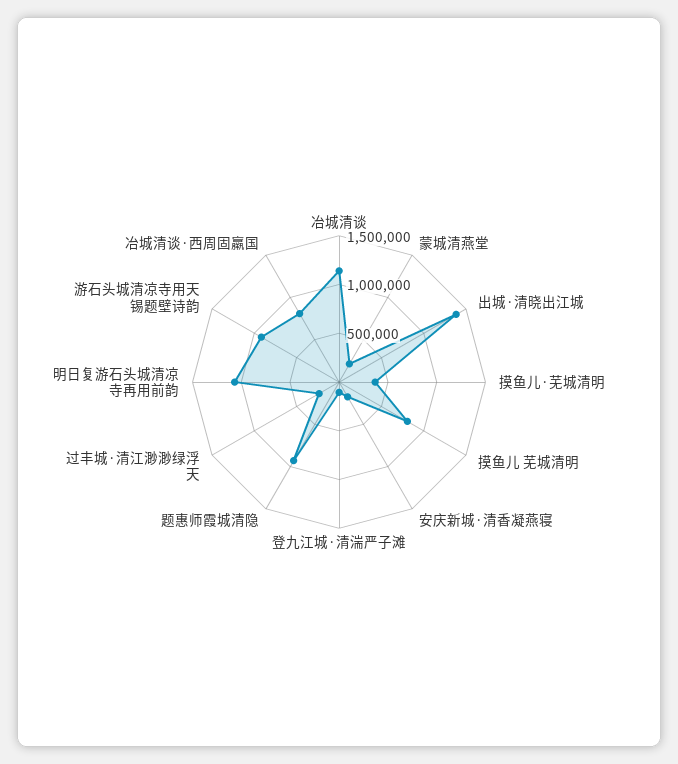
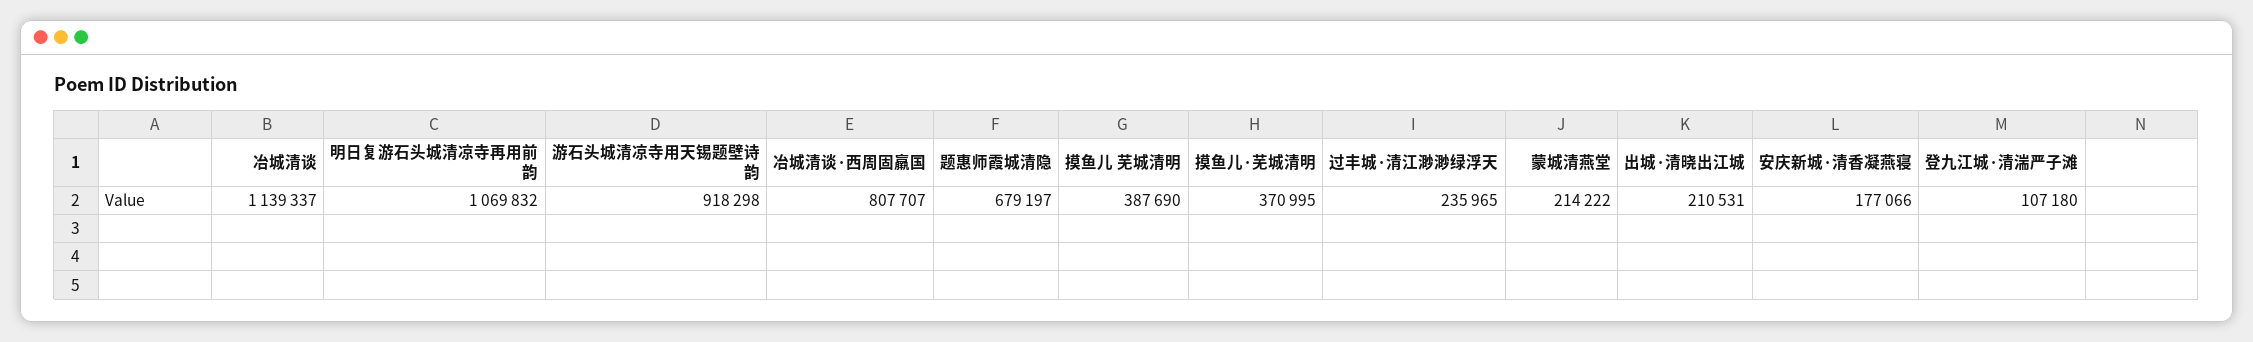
出城·清晓出江城: 1400000 -> 210531
摸鱼儿 芜城清明: 800000 -> 387690
题惠师霞城清隐: 900000 -> 679197

